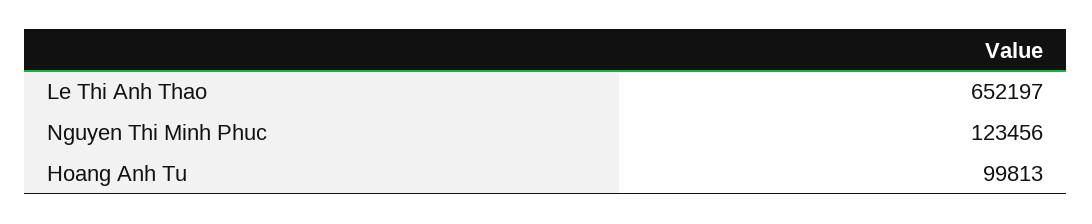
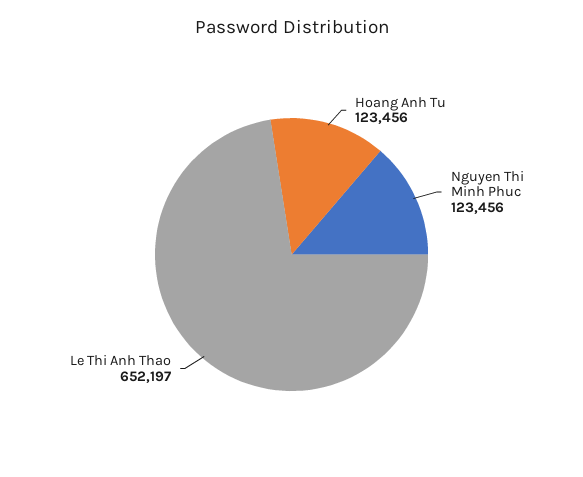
Hoang Anh Tu: 99813 -> 123456

